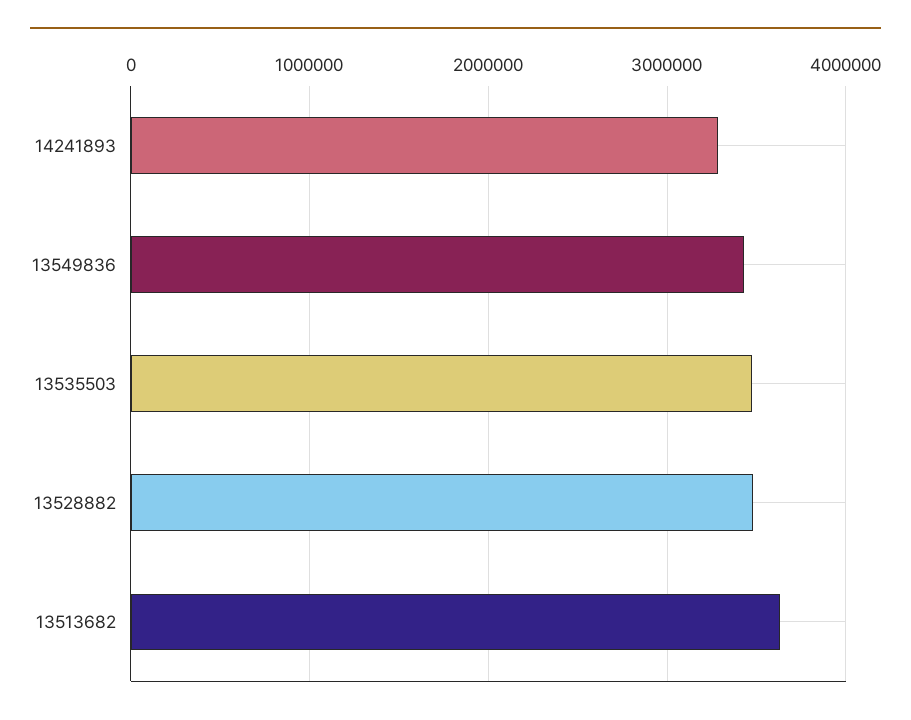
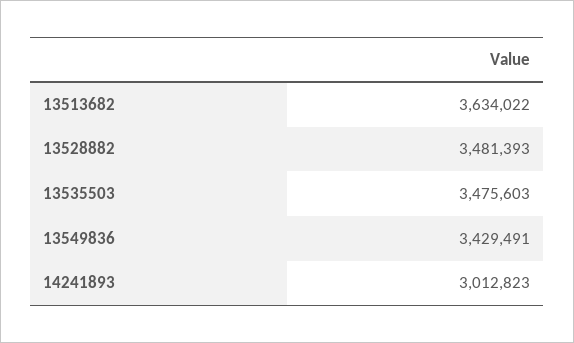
14241893: 3300000 -> 3012823

